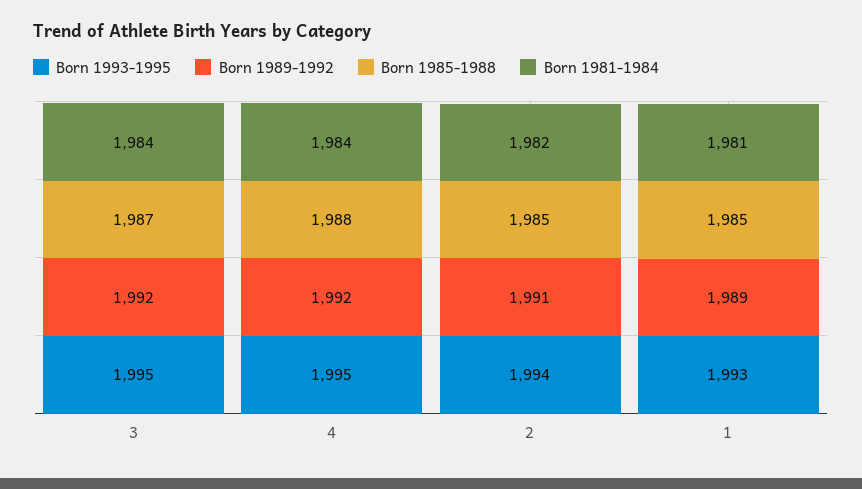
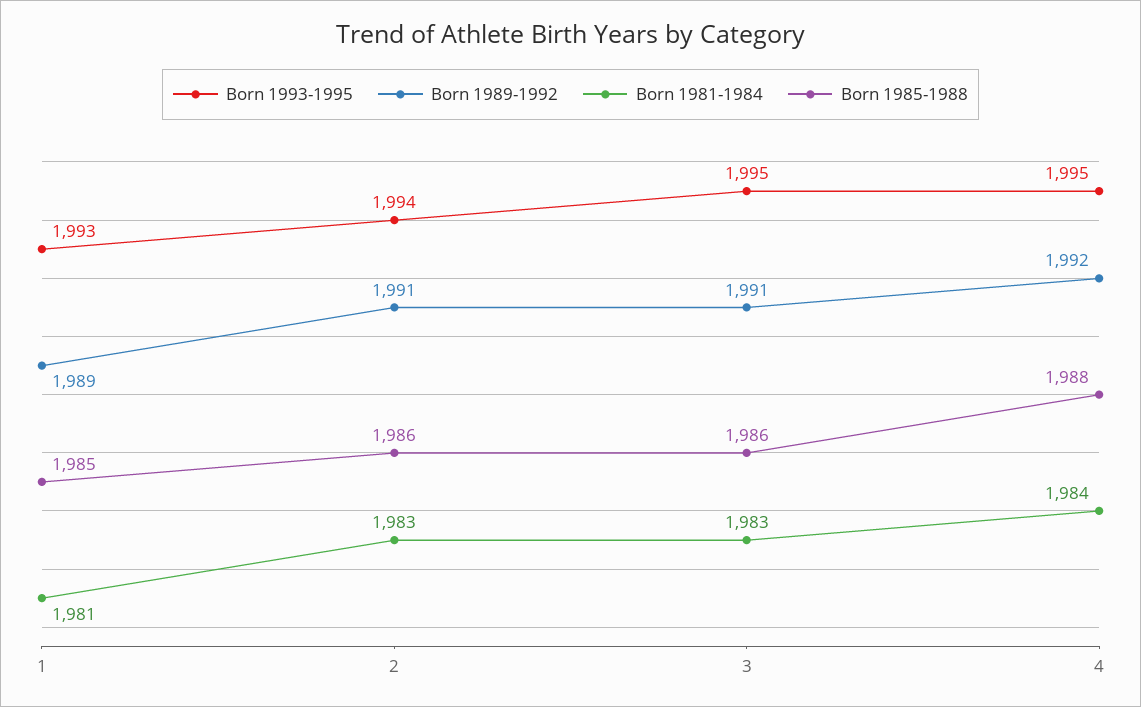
Born 1989-1992, 3: 1992 -> 1991
Born 1985-1988, 3: 1987 -> 1986
Born 1981-1984, 3: 1984 -> 1983
Born 1985-1988, 2: 1985 -> 1986
Born 1981-1984, 2: 1982 -> 1983

